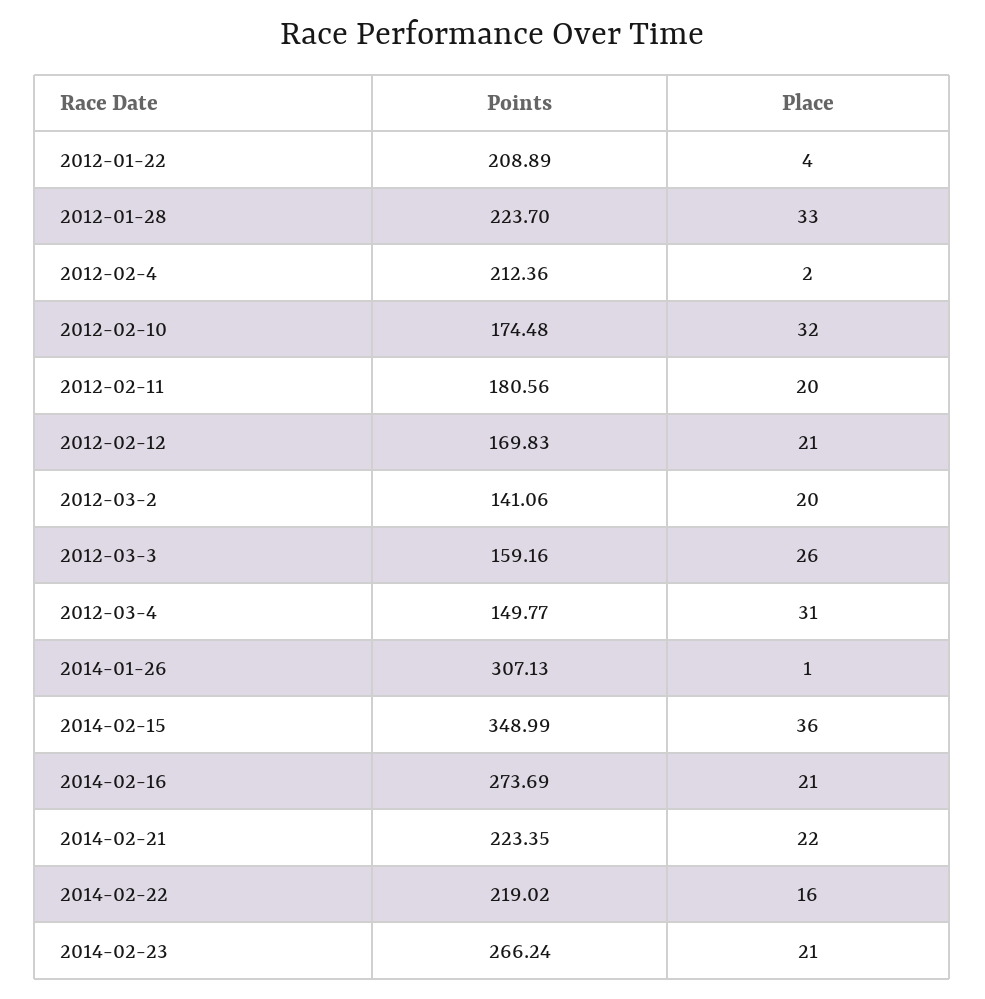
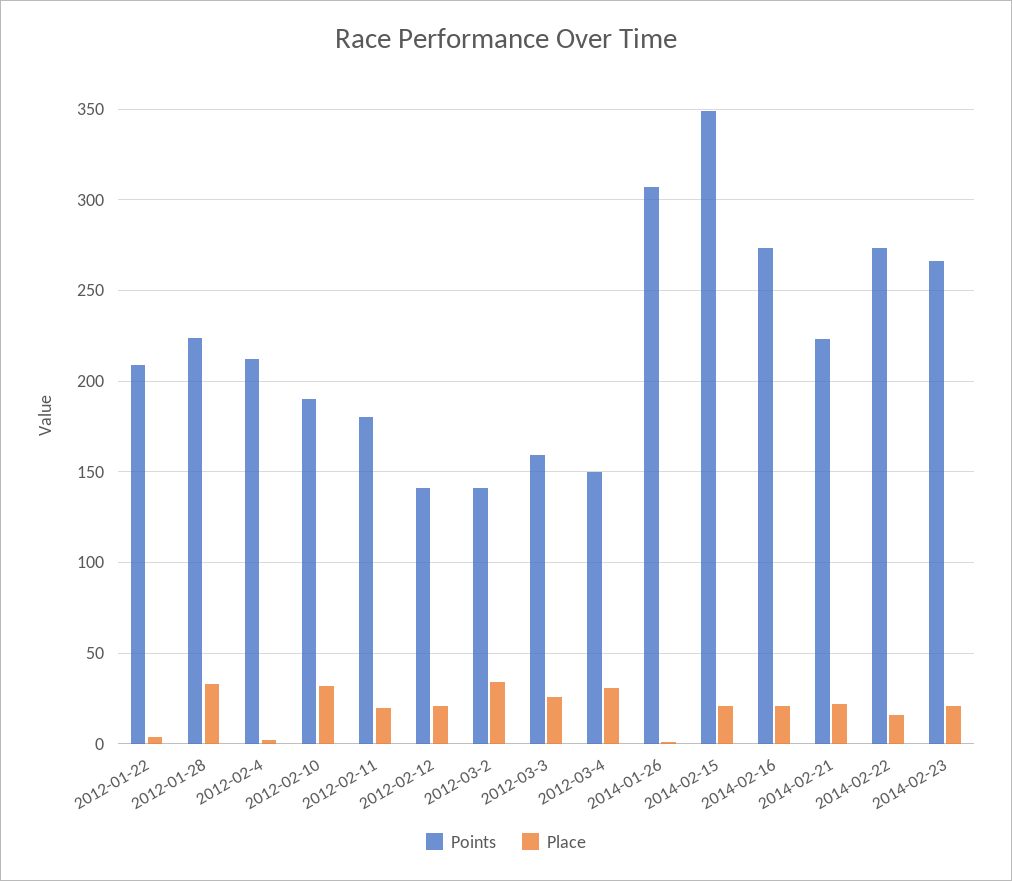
Points, 2012-02-10: 174.48 -> 190
Points, 2012-02-12: 169.83 -> 140
Place, 2012-03-2: 20 -> 35
Place, 2014-02-15: 36 -> 20
Points, 2014-02-22: 219.02 -> 275

